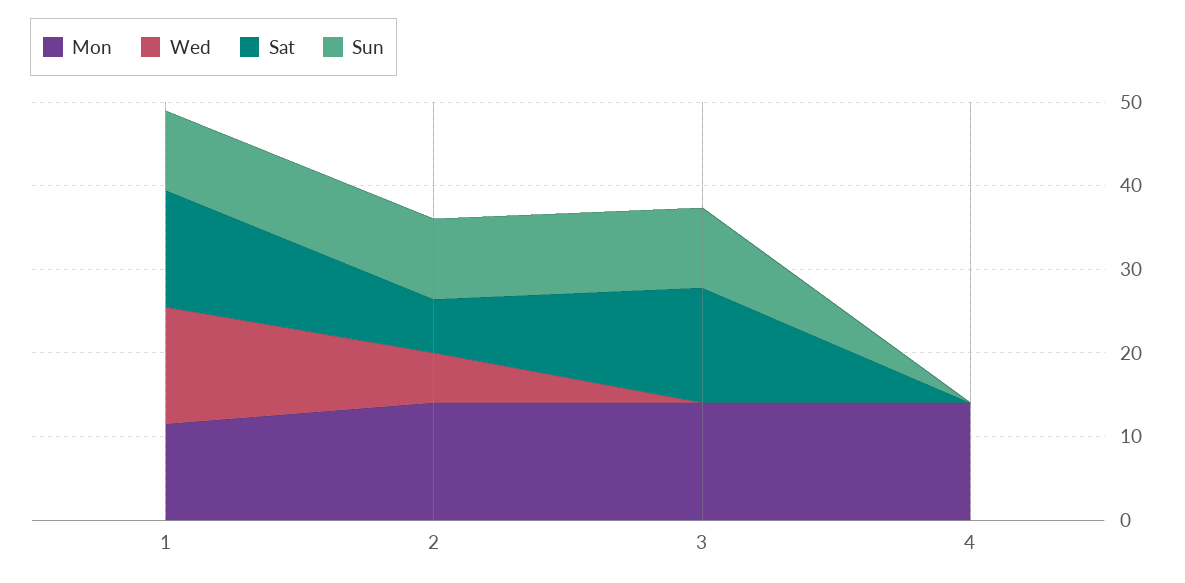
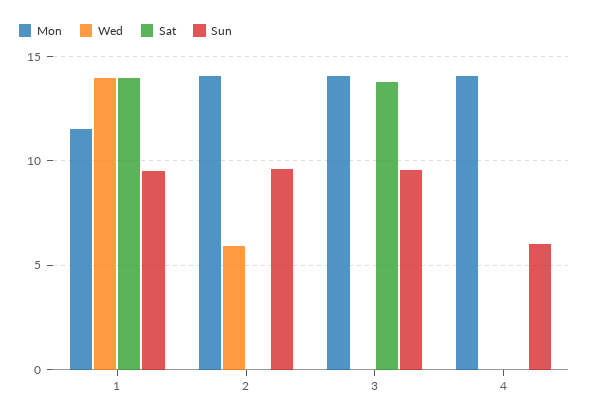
Sat, 2: 6 -> 0
Sun, 4: 0 -> 6

